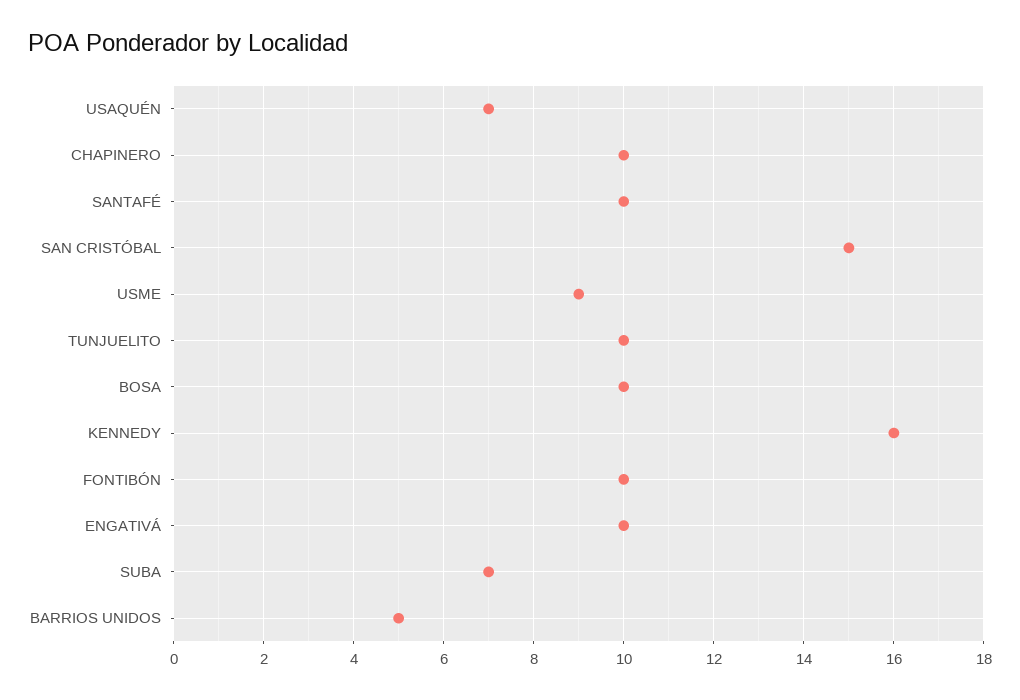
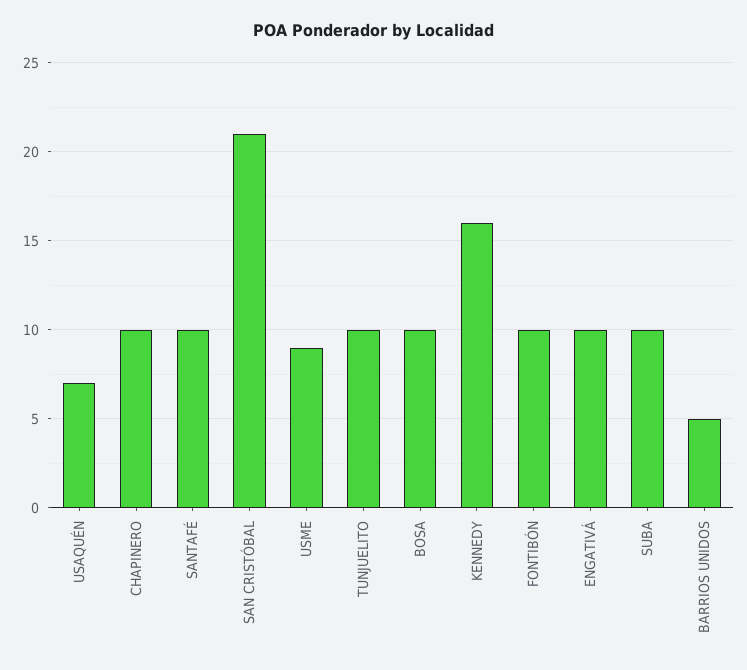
SAN CRISTÓBAL: 15 -> 21
SUBA: 7 -> 10

